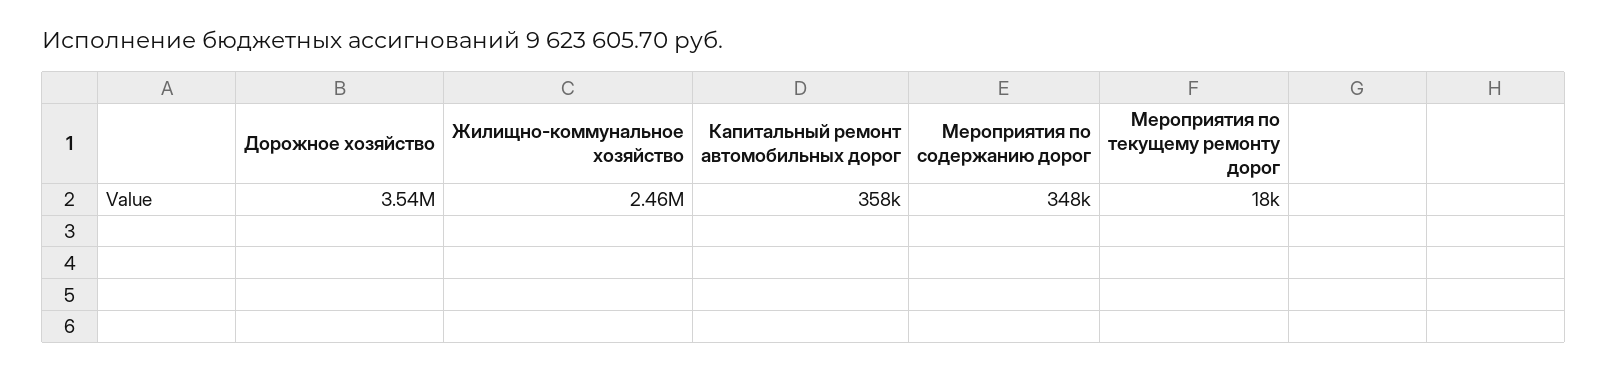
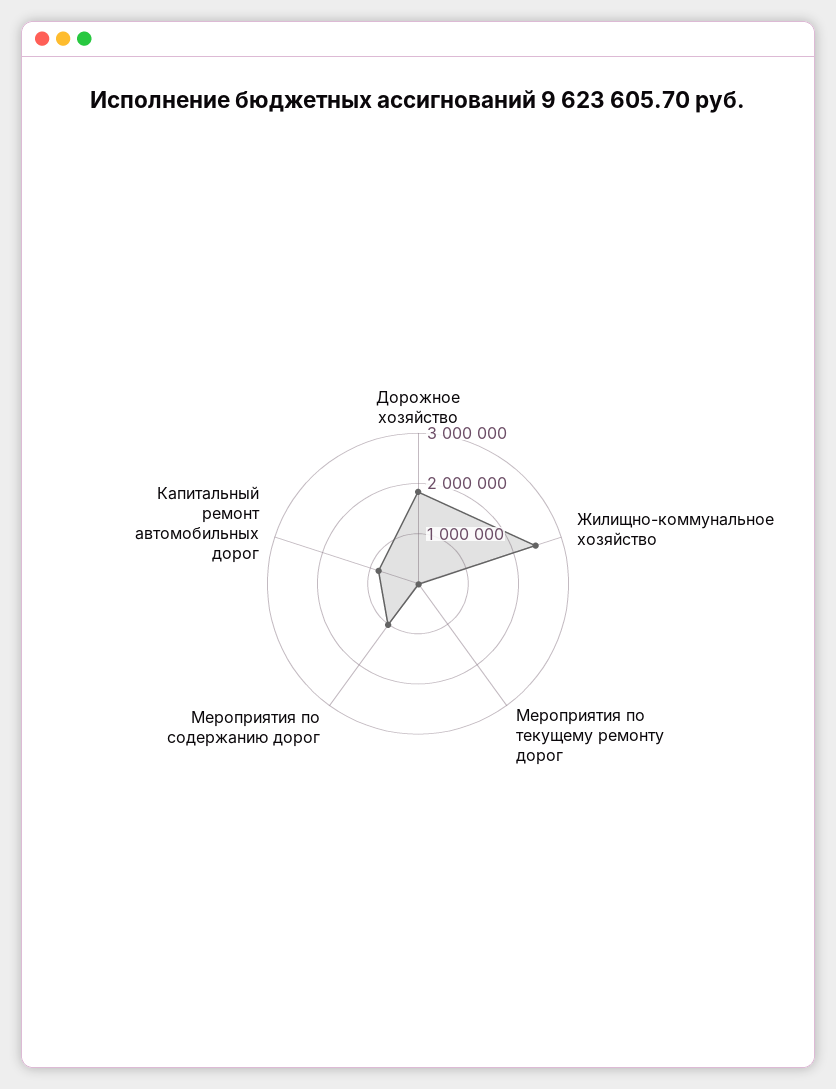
Дорожное хозяйство: 3540000 -> 1800000
Капитальный ремонт автомобильных дорог: 358000 -> 800000
Мероприятия по содержанию дорог: 348000 -> 1000000

